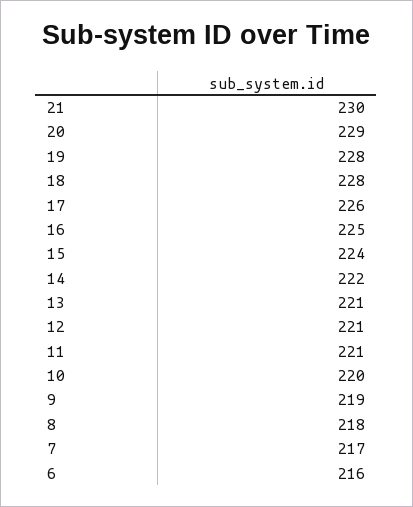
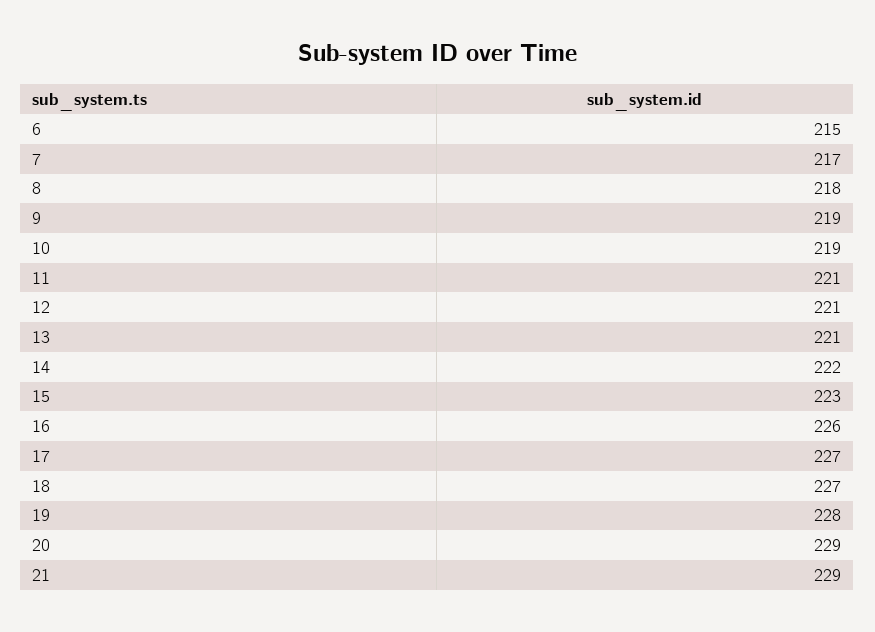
21: 230 -> 229
18: 228 -> 227
17: 226 -> 227
16: 225 -> 226
15: 224 -> 223
10: 220 -> 219
6: 216 -> 215

